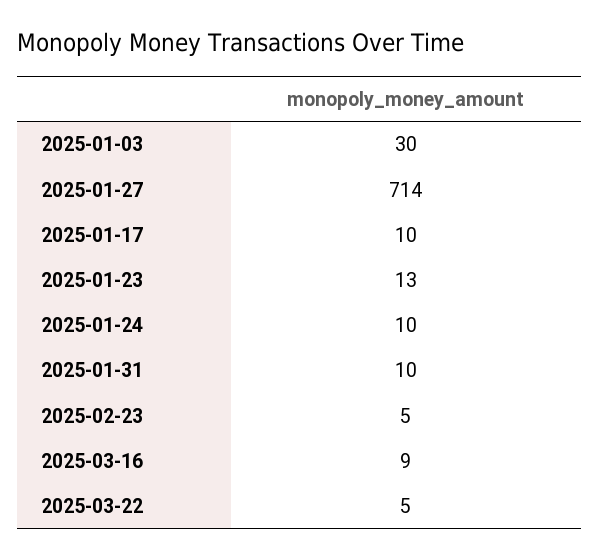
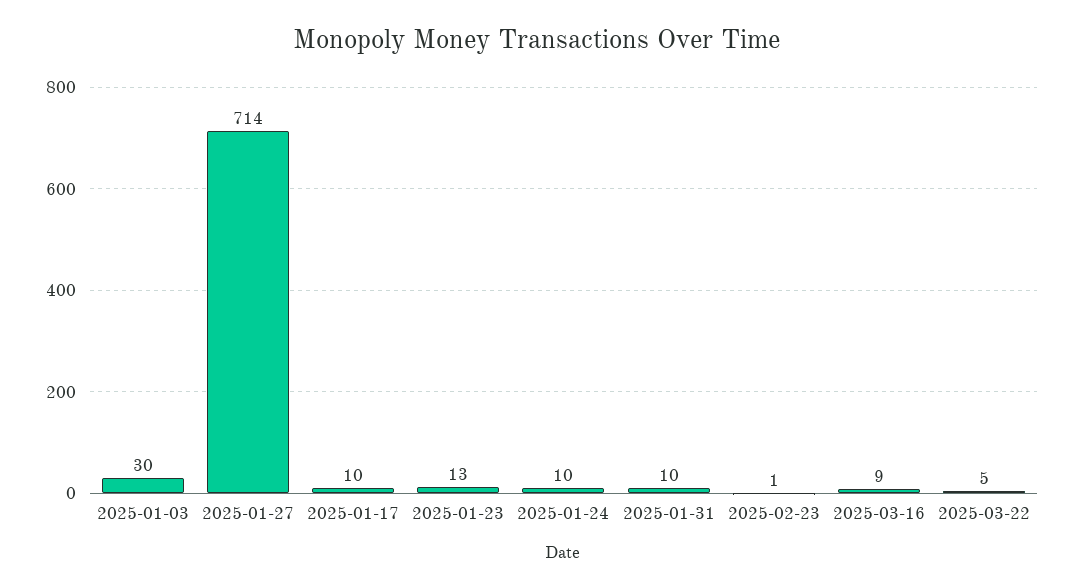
2025-02-23: 5 -> 1

